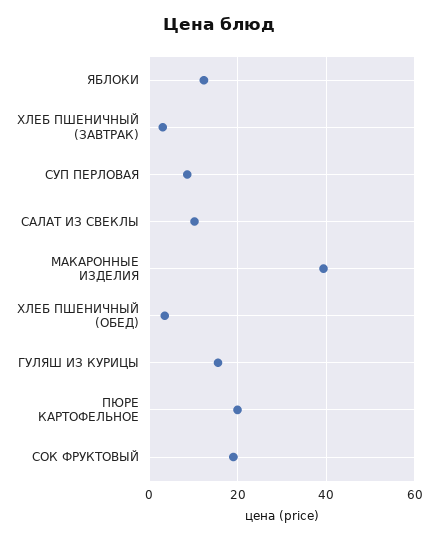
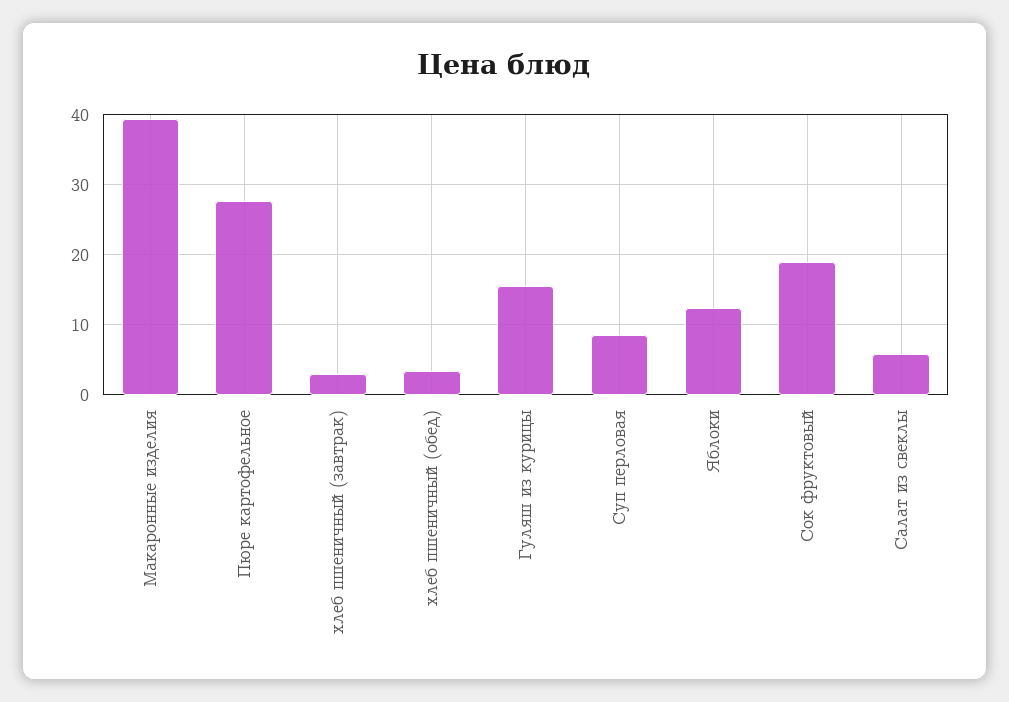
САЛАТ ИЗ СВЕКЛЫ: 10 -> 6
ПЮРЕ КАРТОФЕЛЬНОЕ: 20 -> 28

